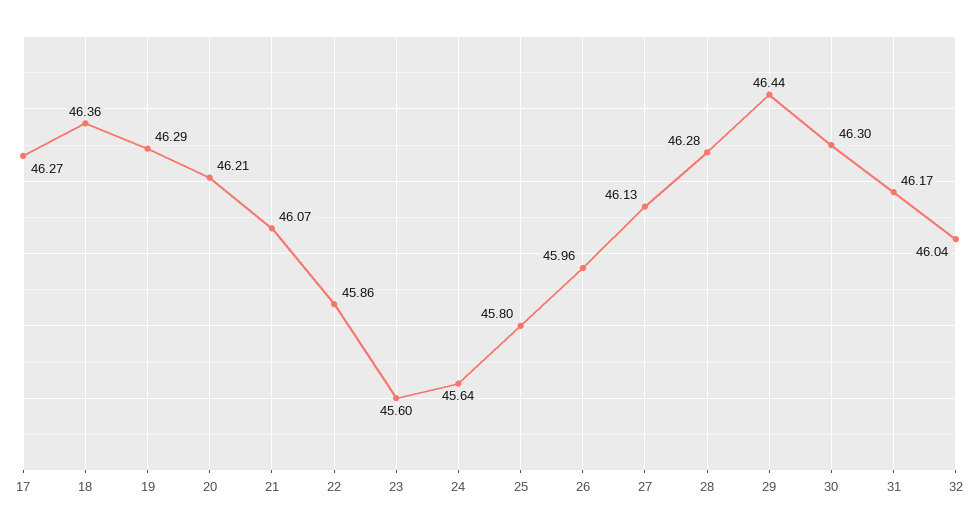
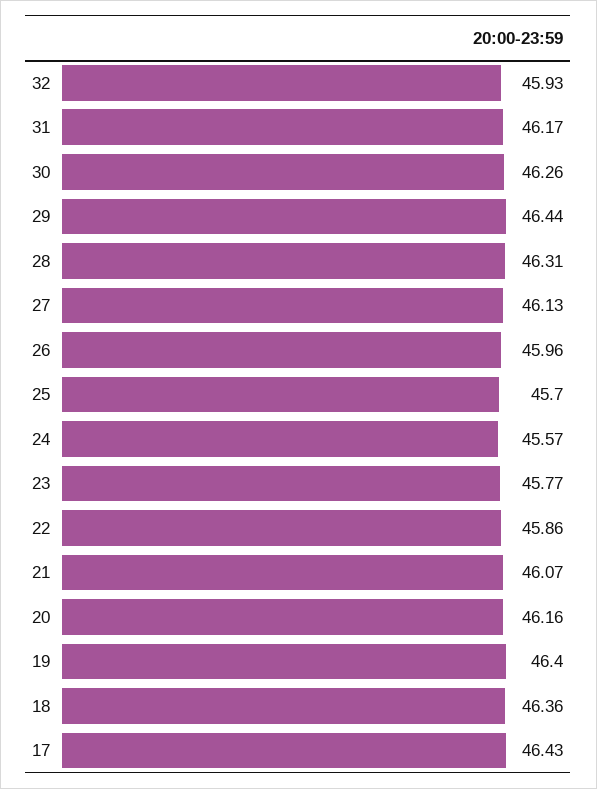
17: 46.27 -> 46.43
19: 46.29 -> 46.4
20: 46.21 -> 46.16
23: 45.6 -> 45.77
24: 45.64 -> 45.57
25: 45.8 -> 45.7
28: 46.28 -> 46.31
30: 46.3 -> 46.26
32: 46.04 -> 45.93

